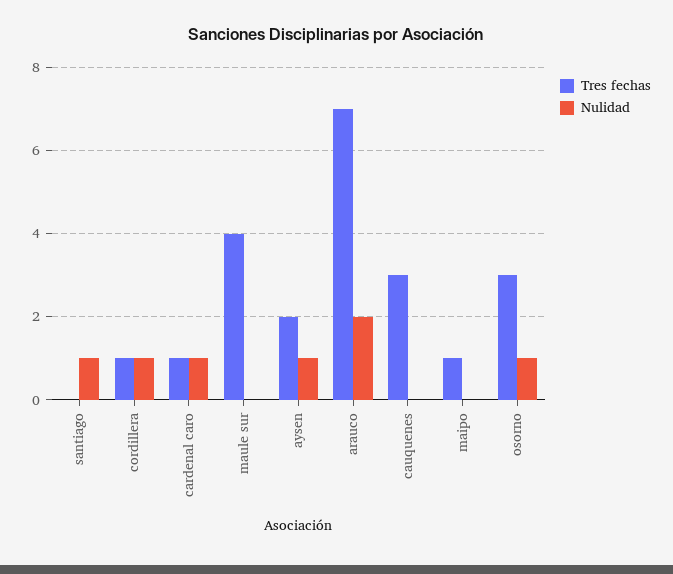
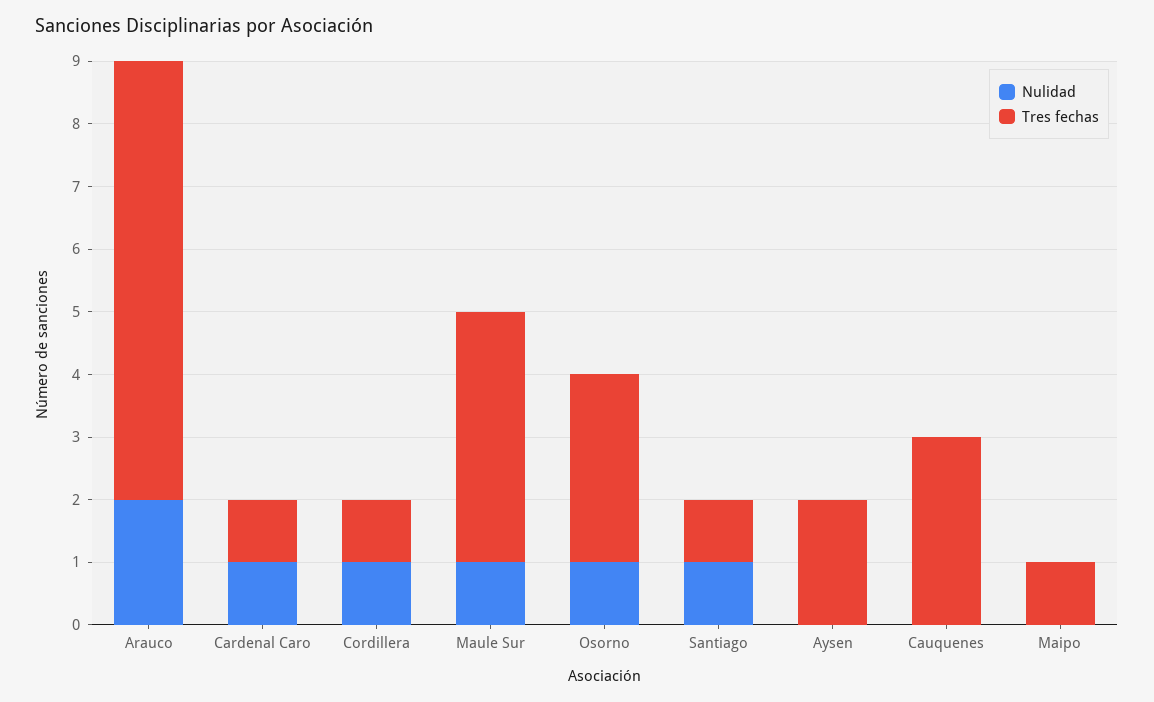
Tres fechas, santiago: 0 -> 1
Nulidad, maule sur: 0 -> 1
Nulidad, aysen: 1 -> 0

